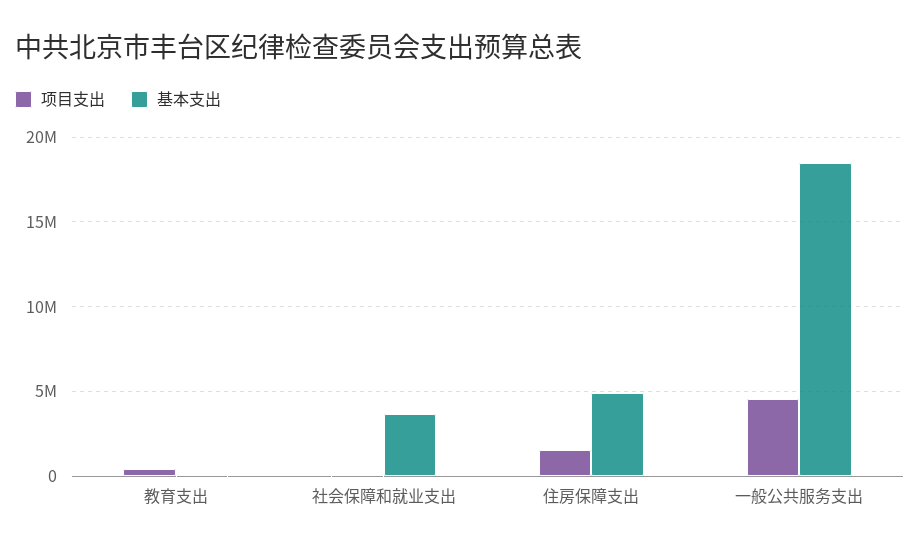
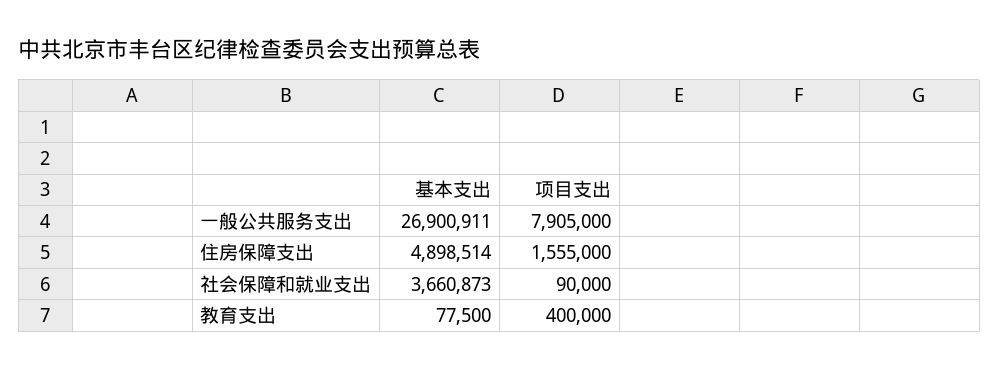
项目支出, 一般公共服务支出: 4500000 -> 7905000
基本支出, 一般公共服务支出: 18500000 -> 26900911

